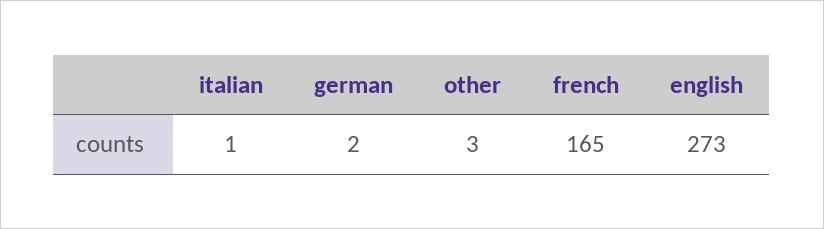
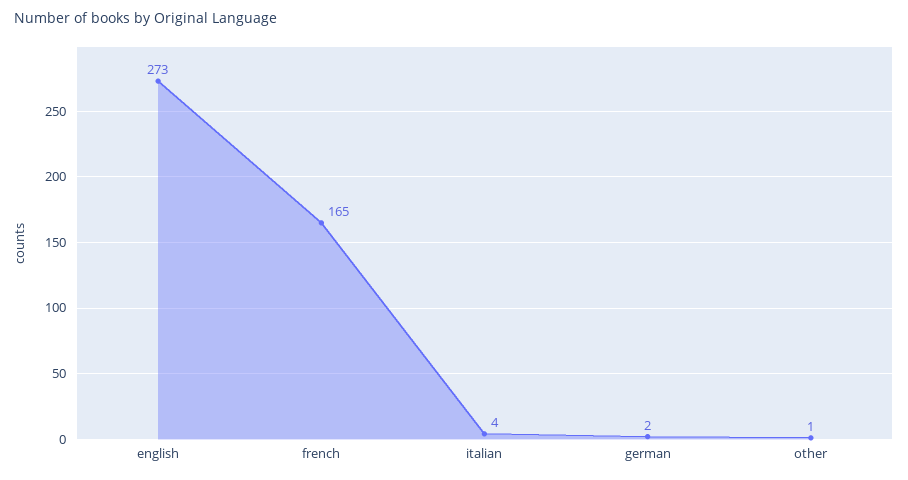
italian: 1 -> 4
other: 3 -> 1

